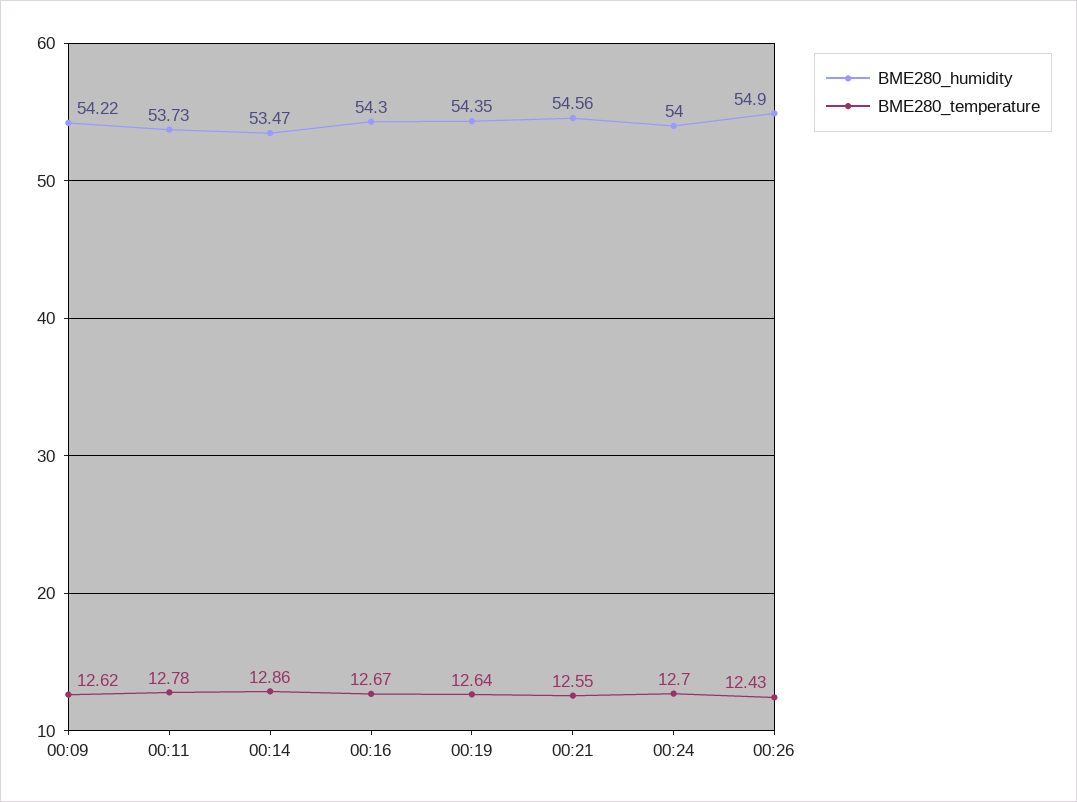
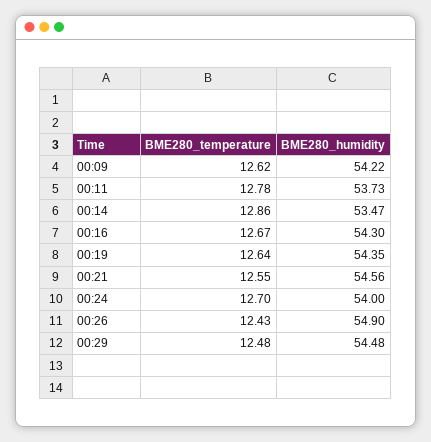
BME280_temperature, 00:29: none -> 12.48
BME280_humidity, 00:29: none -> 54.48

